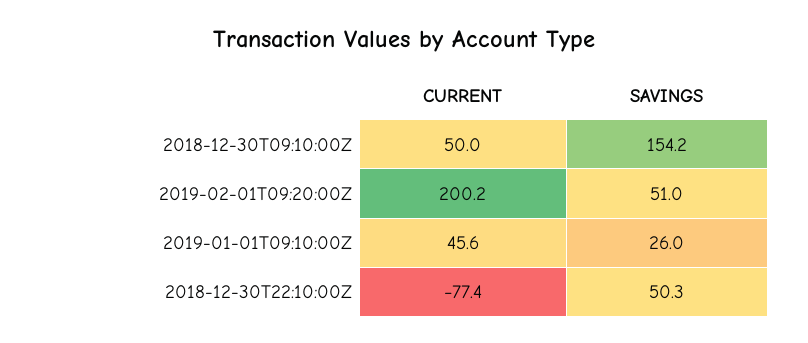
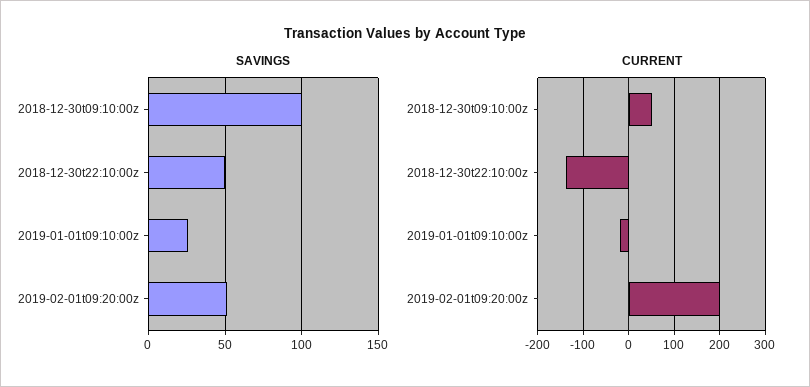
SAVINGS, 2018-12-30T09:10:00Z: 154.2 -> 100
CURRENT, 2019-01-01T09:10:00Z: 45.6 -> -20
CURRENT, 2018-12-30T22:10:00Z: -77.4 -> -140

